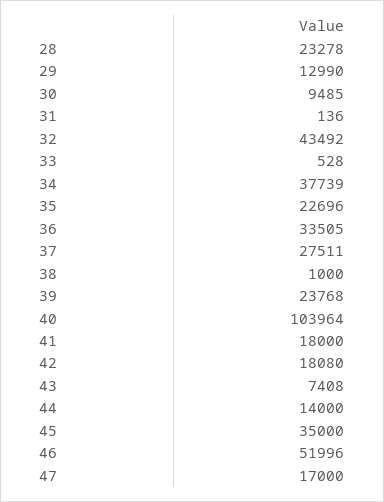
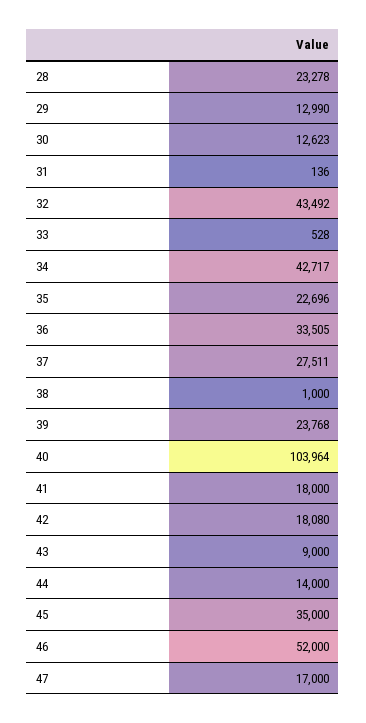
30: 9485 -> 12623
34: 37739 -> 42717
43: 7408 -> 9000
46: 51996 -> 52000

